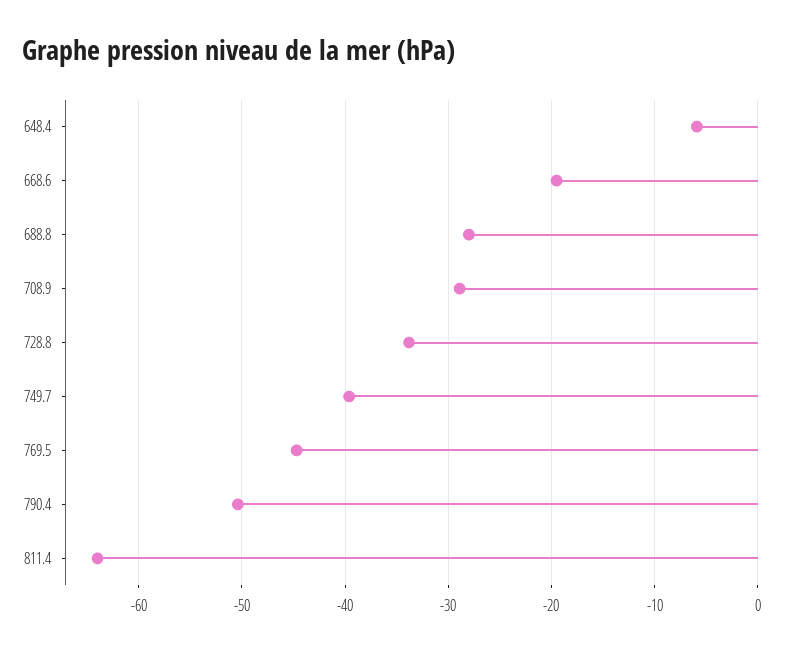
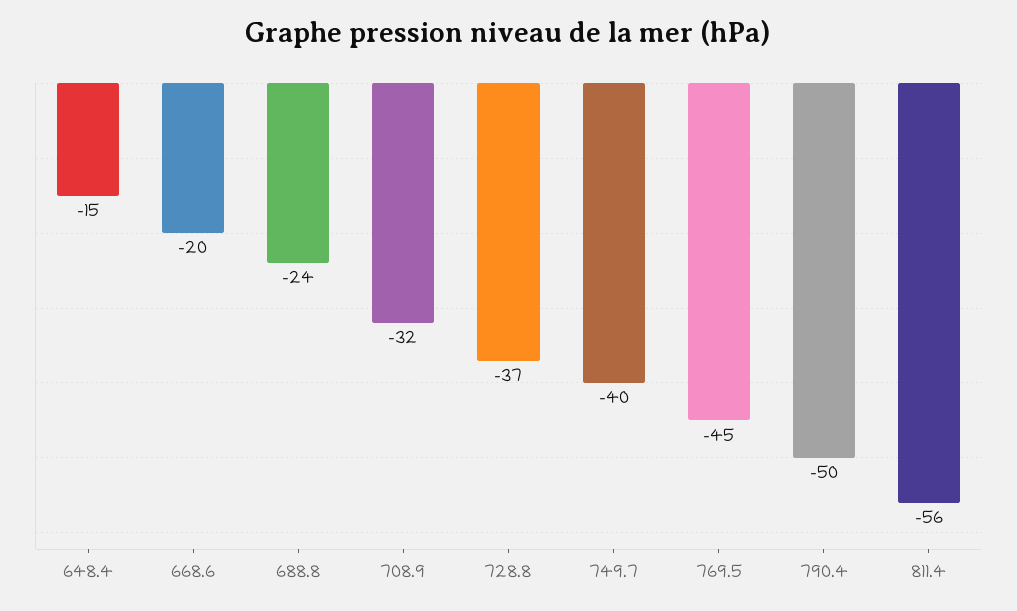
648.4: -6 -> -15
688.8: -28 -> -24
708.9: -29 -> -32
728.8: -34 -> -37
811.4: -64 -> -56

